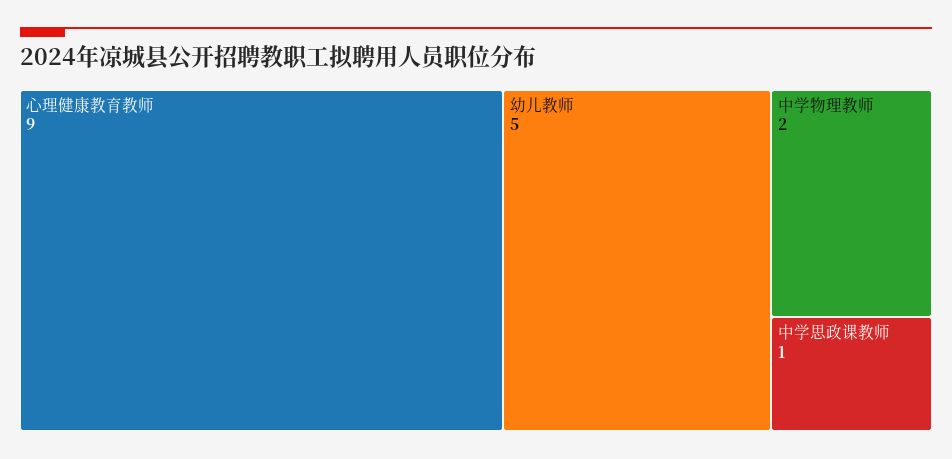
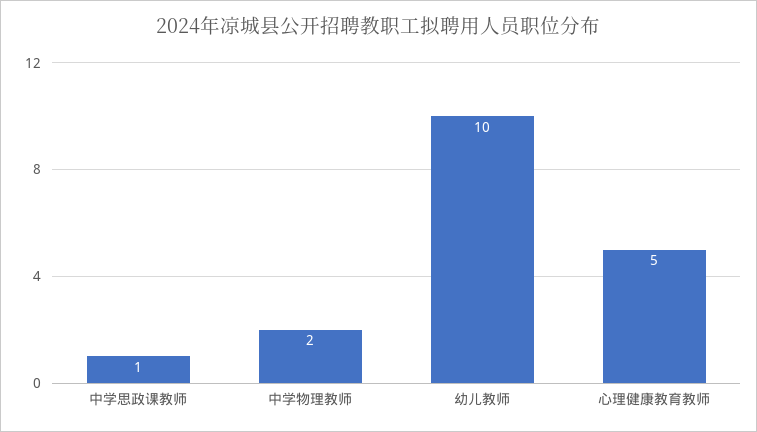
心理健康教育教师: 9 -> 5
幼儿教师: 5 -> 10

